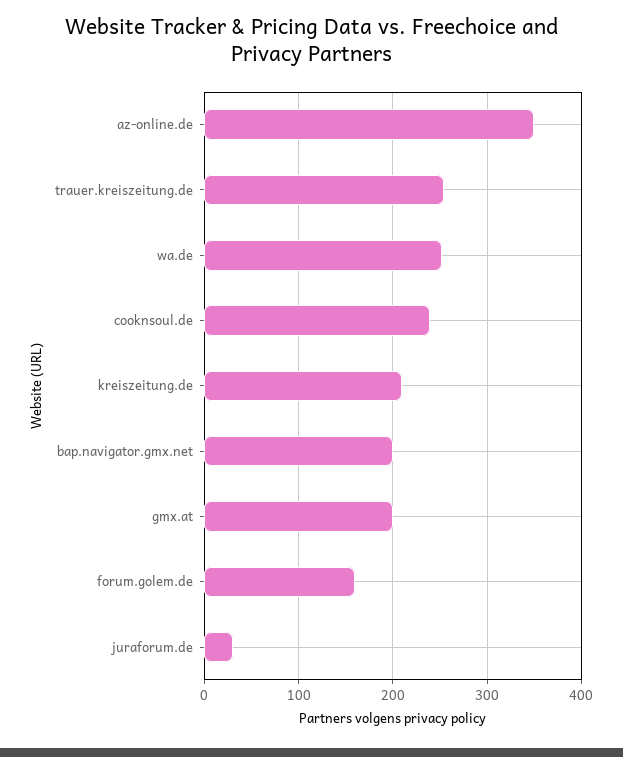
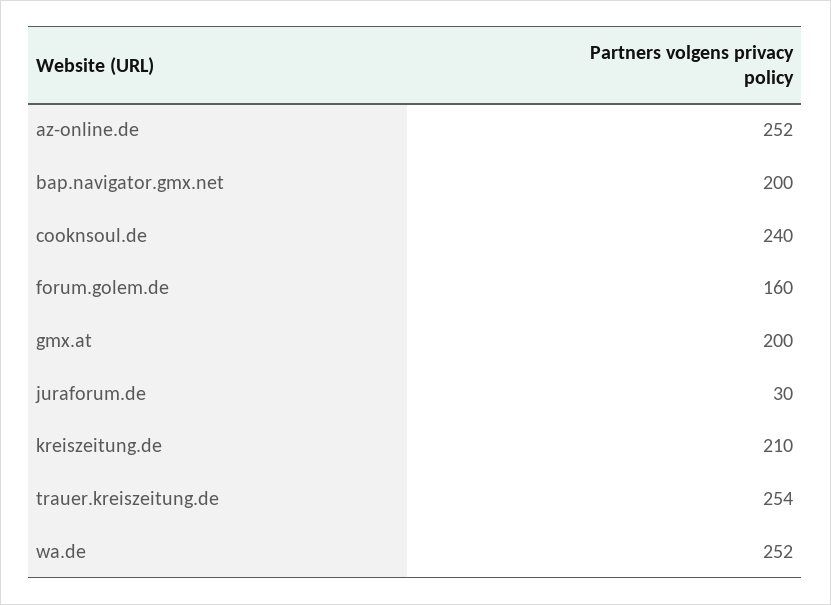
az-online.de: 350 -> 252

